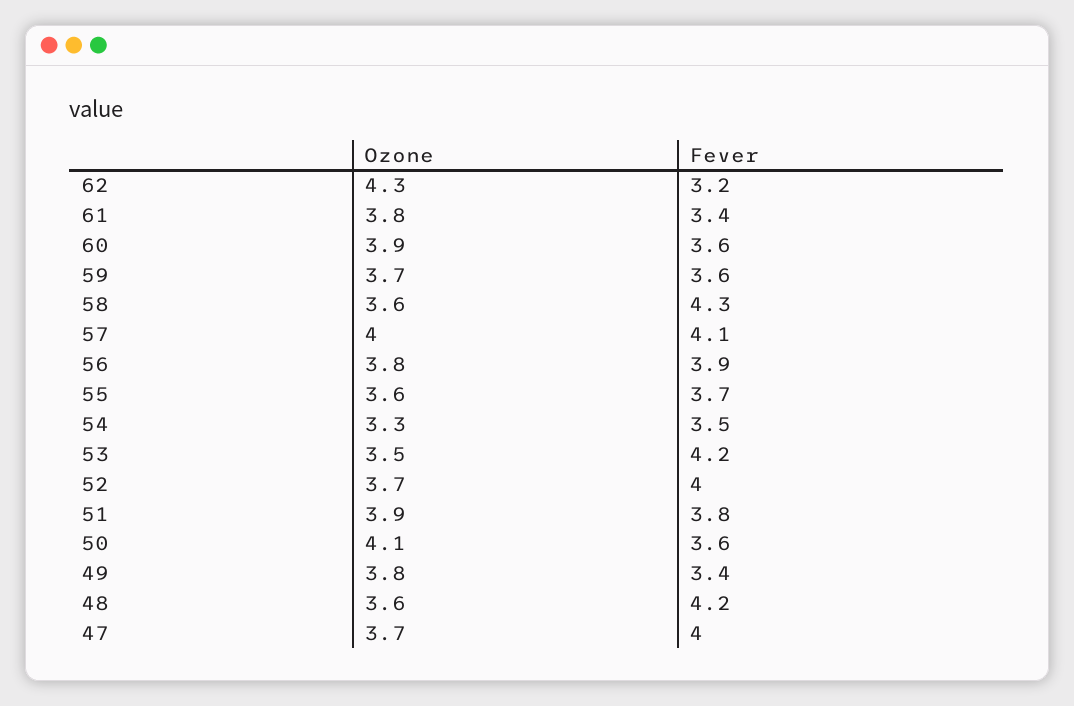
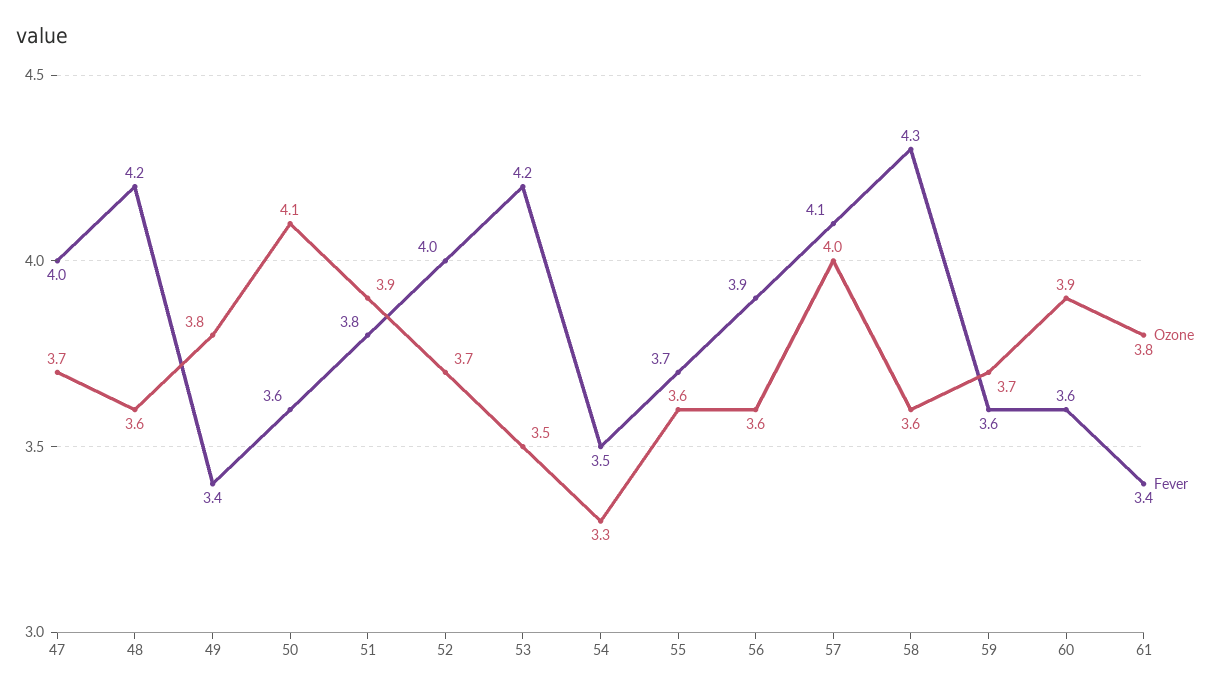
Ozone, 62: 4.3 -> none
Fever, 62: 3.2 -> none
Ozone, 56: 3.8 -> 3.6

